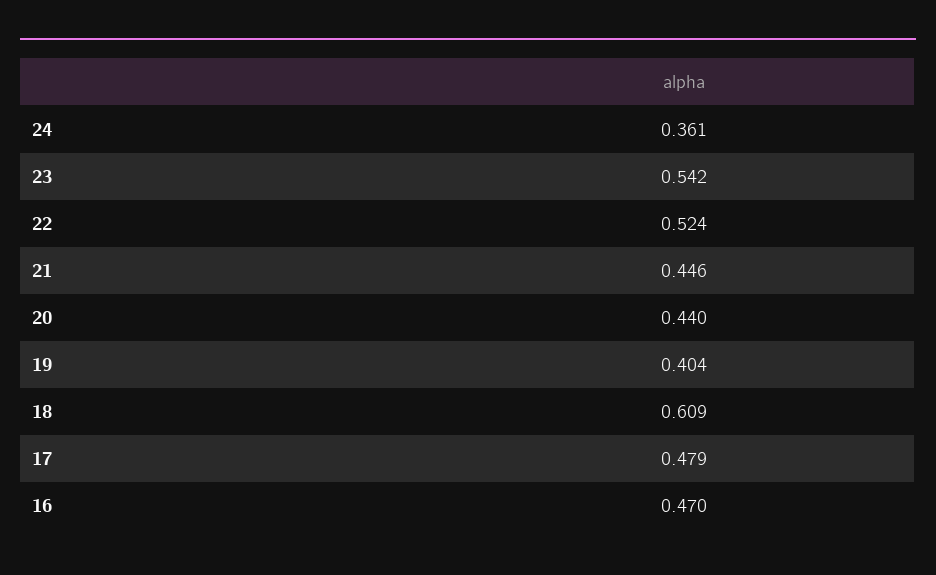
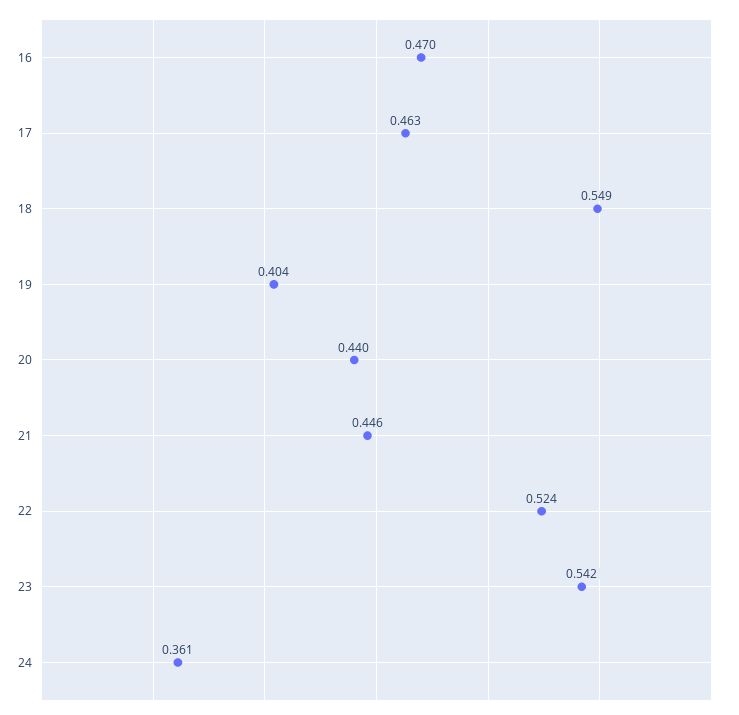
18: 0.609 -> 0.549
17: 0.479 -> 0.463

